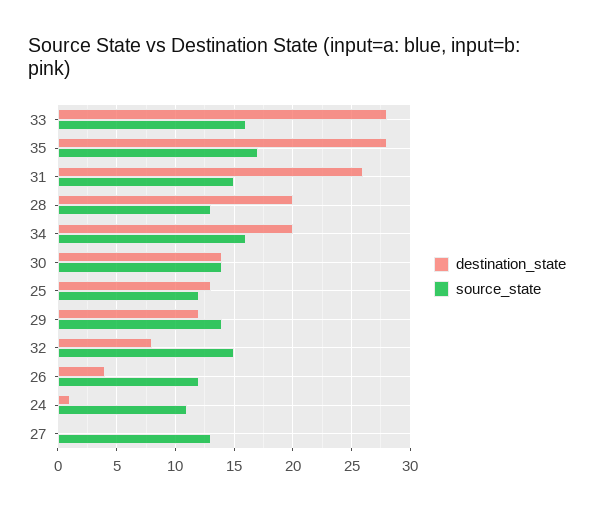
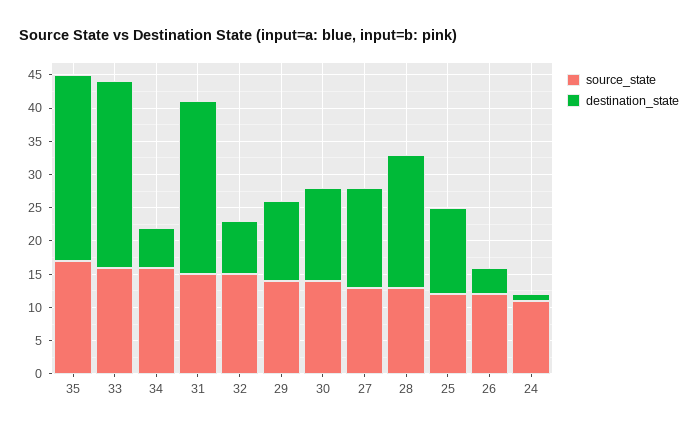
destination_state, 34: 20 -> 5
destination_state, 27: 0 -> 15

